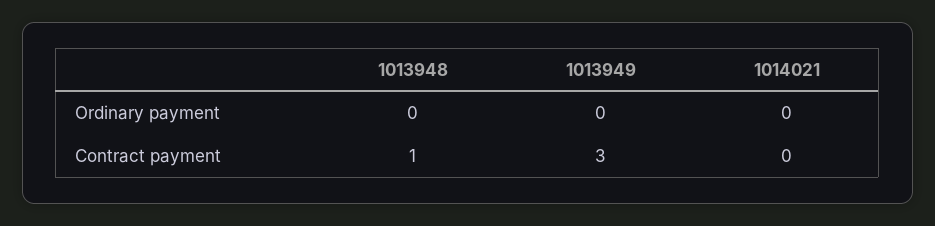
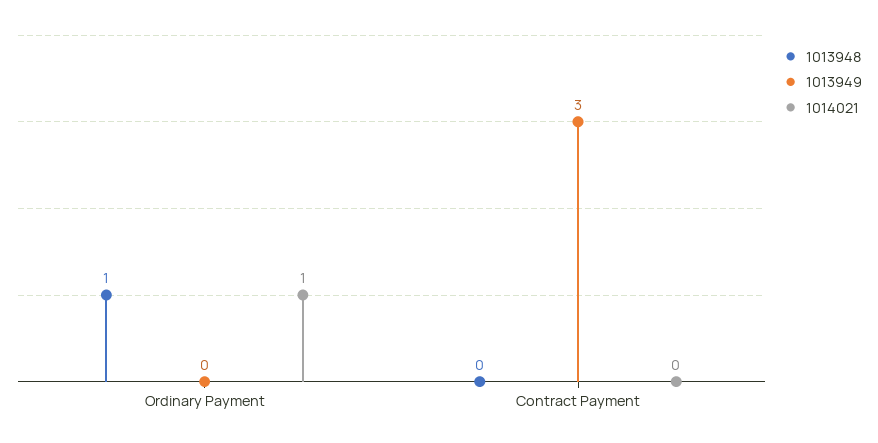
1013948, Ordinary payment: 0 -> 1
1014021, Ordinary payment: 0 -> 1
1013948, Contract payment: 1 -> 0

